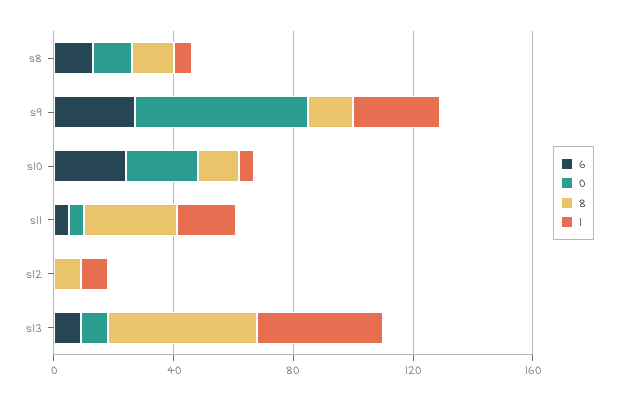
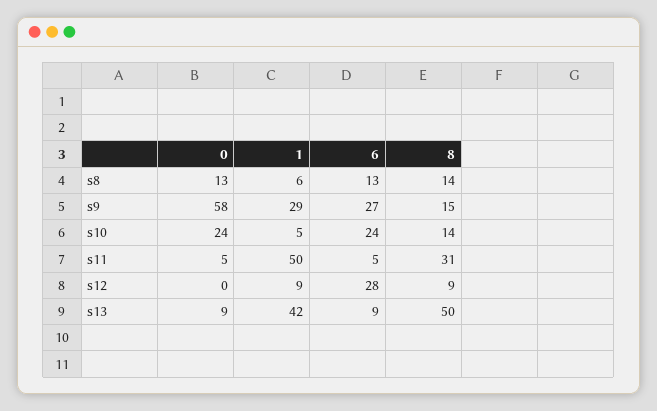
1, s11: 20 -> 50
6, s12: 0 -> 28

